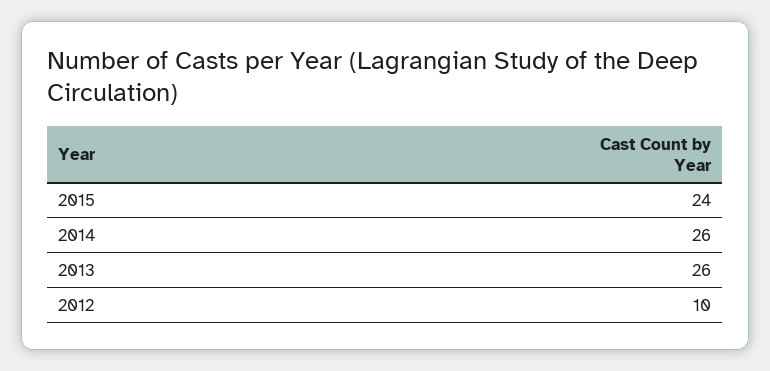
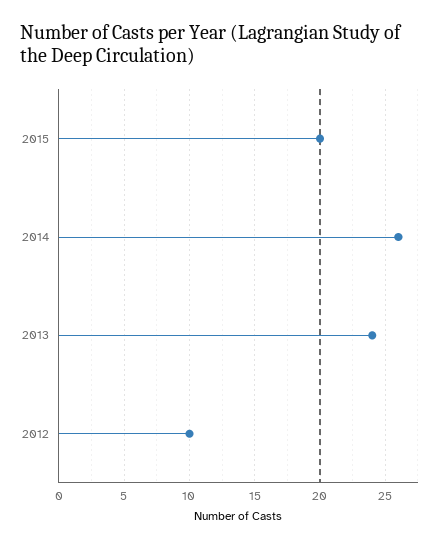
2015: 24 -> 20
2013: 26 -> 24

